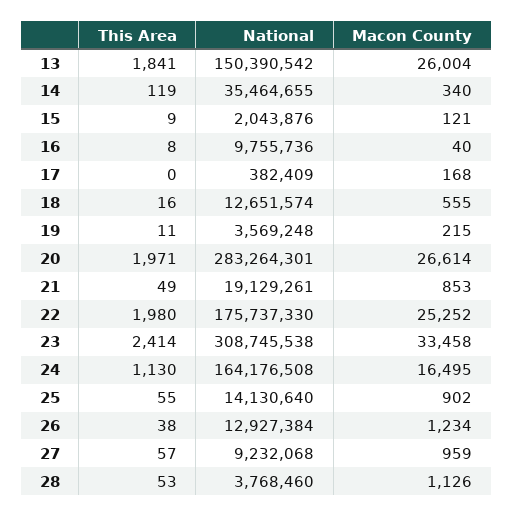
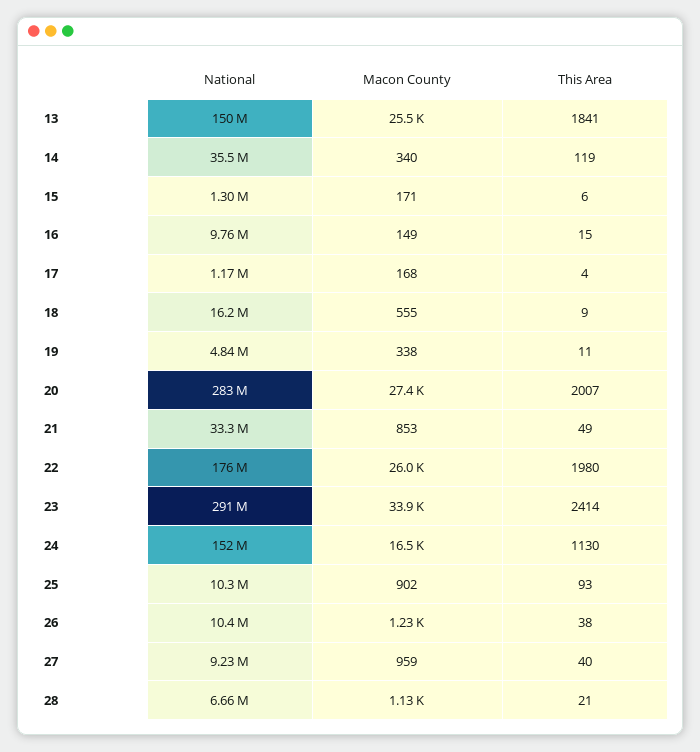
Macon County, 13: 26004 -> 25500
This Area, 15: 9 -> 6
National, 15: 2043876 -> 1300000
Macon County, 15: 121 -> 171
This Area, 16: 8 -> 15
Macon County, 16: 40 -> 149
This Area, 17: 0 -> 4
National, 17: 382409 -> 1170000
This Area, 18: 16 -> 9
National, 18: 12651574 -> 16200000
National, 19: 3569248 -> 4840000
Macon County, 19: 215 -> 338
This Area, 20: 1971 -> 2007
Macon County, 20: 26614 -> 27400
National, 21: 19129261 -> 33300000
Macon County, 22: 25252 -> 26000
National, 23: 308745538 -> 291000000
Macon County, 23: 33458 -> 33900
National, 24: 164176508 -> 152000000
This Area, 25: 55 -> 93
National, 25: 14130640 -> 10300000
National, 26: 12927384 -> 10400000
This Area, 27: 57 -> 40
This Area, 28: 53 -> 21
National, 28: 3768460 -> 6660000

